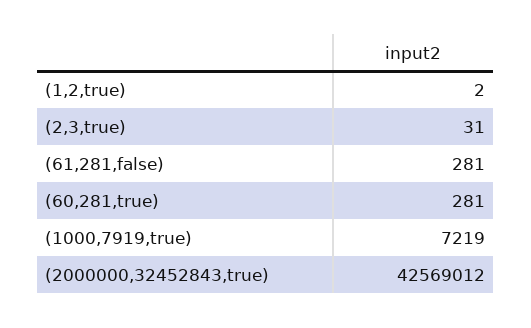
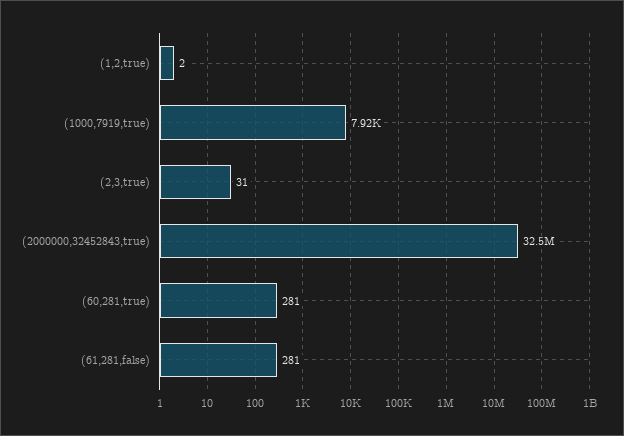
(1000,7919,true): 7219 -> 7920
(2000000,32452843,true): 42569012 -> 32500000

